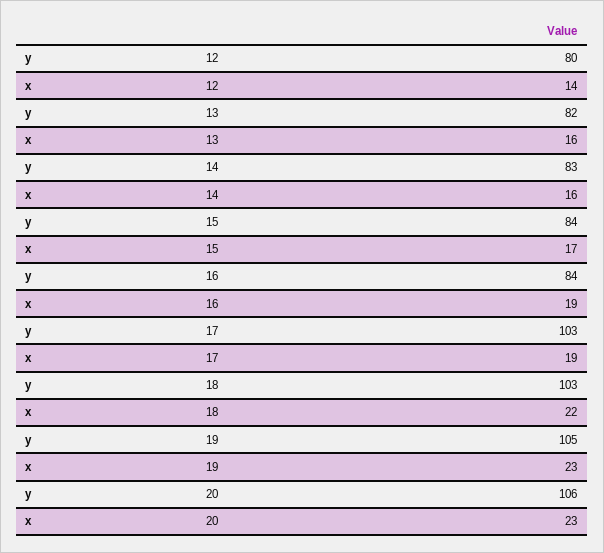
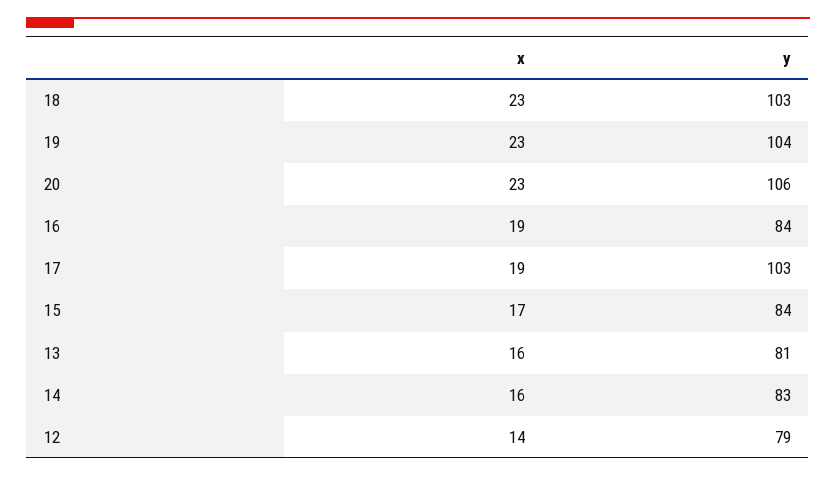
y, 12: 80 -> 79
y, 13: 82 -> 81
x, 18: 22 -> 23
y, 19: 105 -> 104

